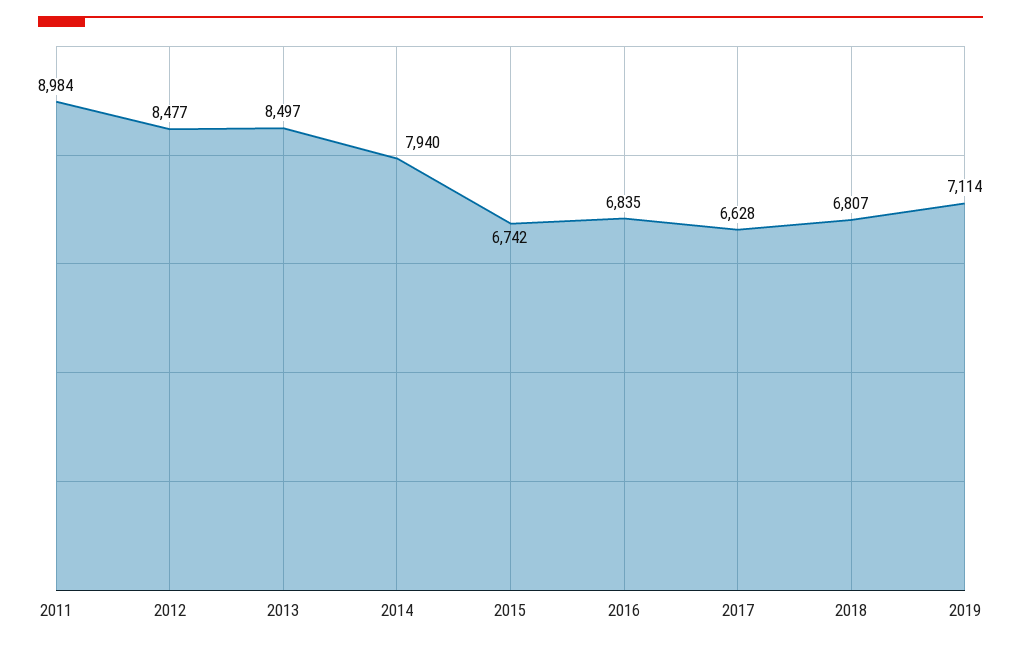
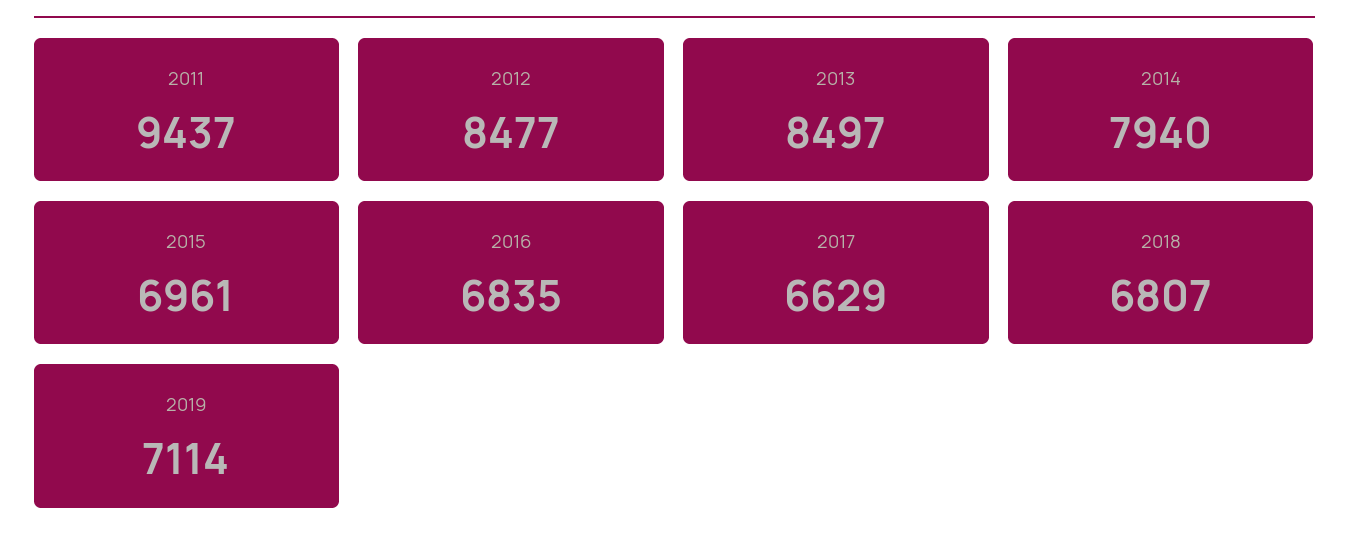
2011: 8984 -> 9437
2015: 6742 -> 6961
2017: 6628 -> 6629

